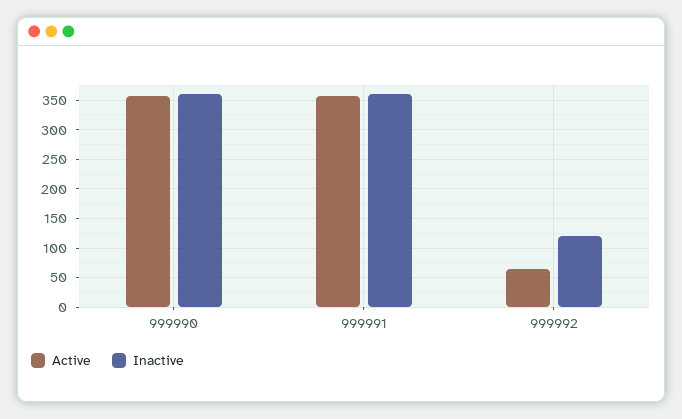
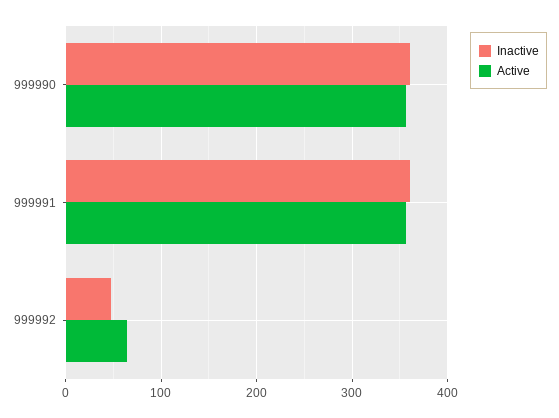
Inactive, 999992: 125 -> 50

